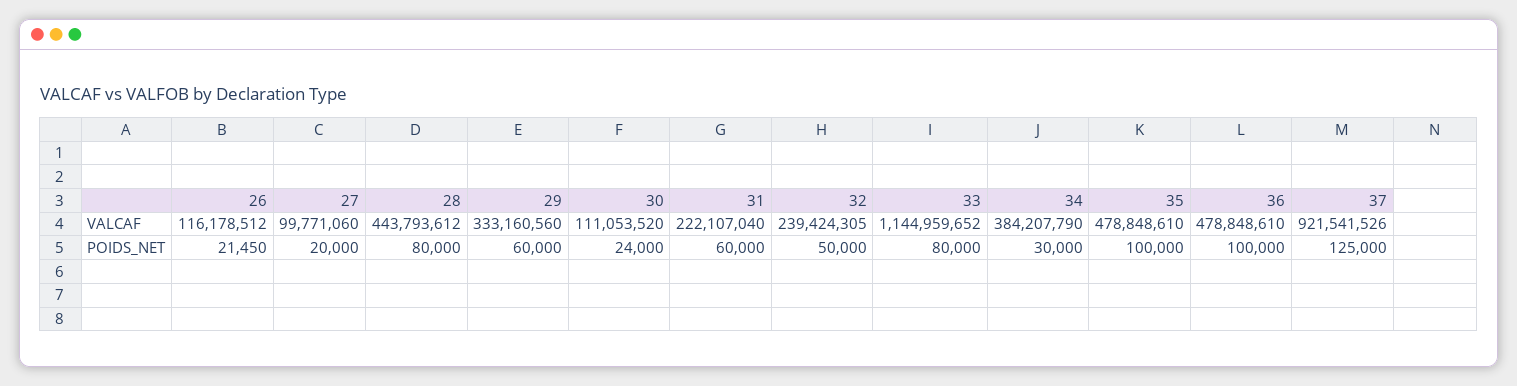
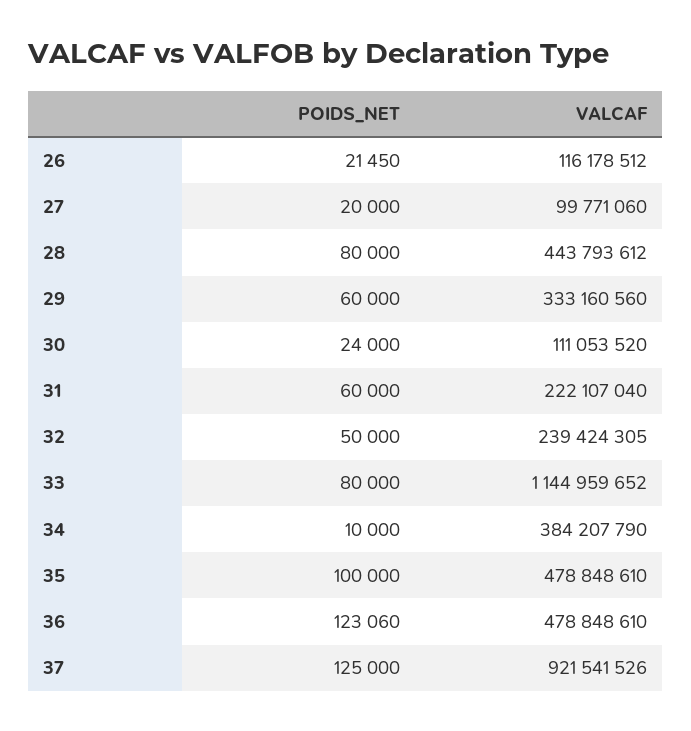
34, POIDS_NET: 30000 -> 10000
36, POIDS_NET: 100000 -> 123060

